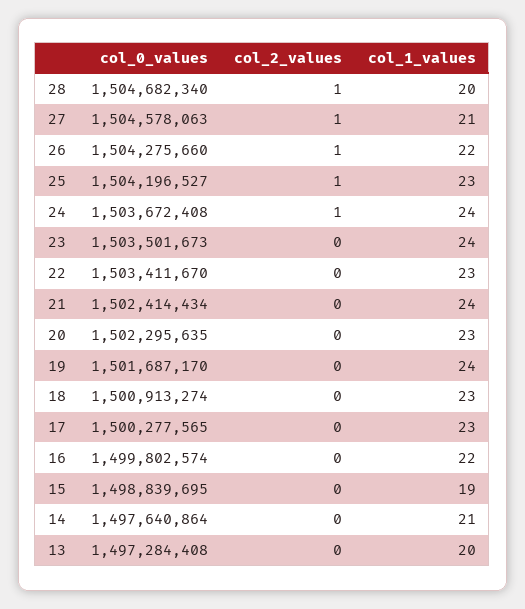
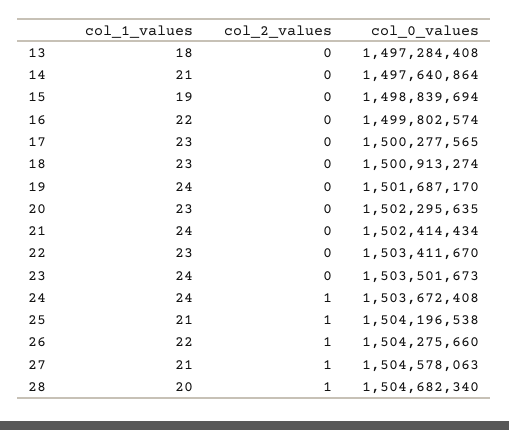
col_0_values, 25: 1504196527 -> 1504196538
col_1_values, 25: 23 -> 21
col_0_values, 15: 1498839695 -> 1498839694
col_1_values, 13: 20 -> 18

